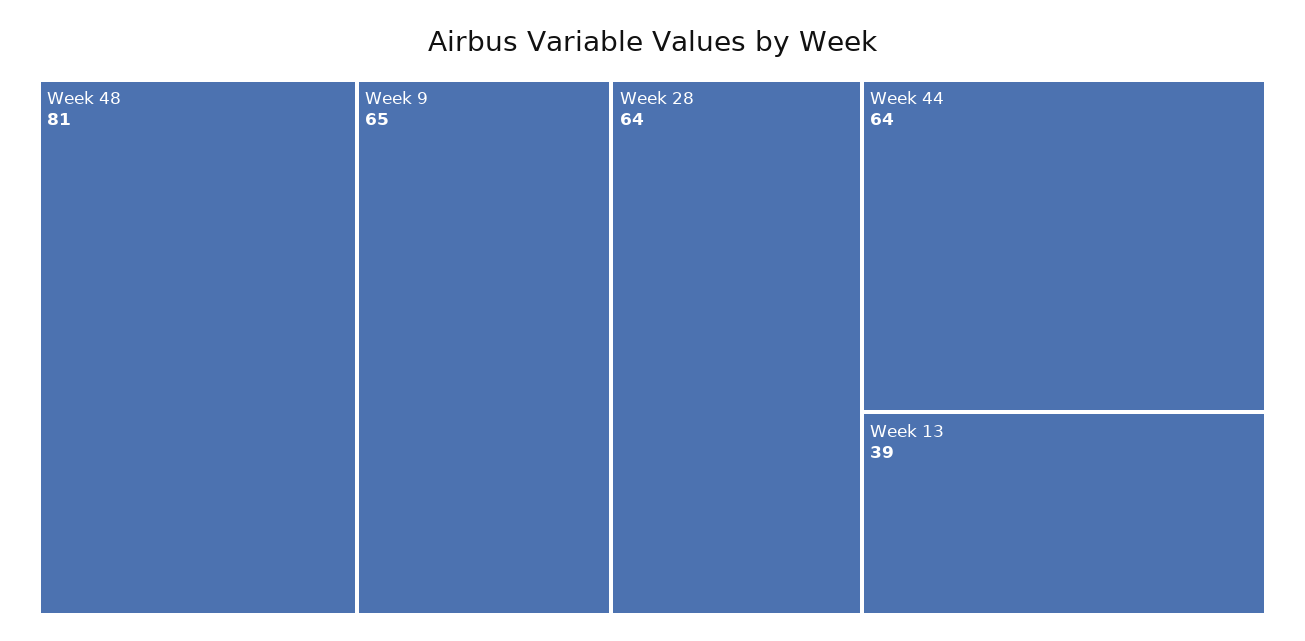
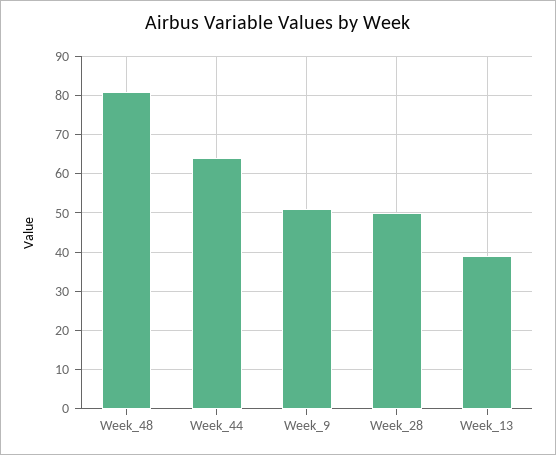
Week 9: 65 -> 50
Week 28: 64 -> 50

